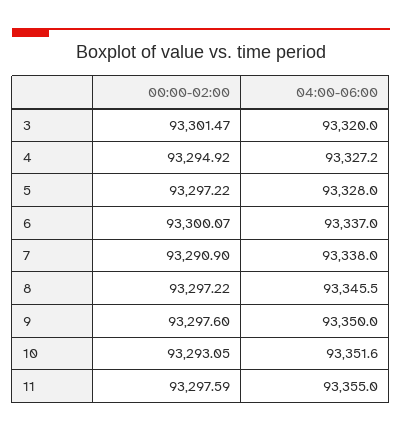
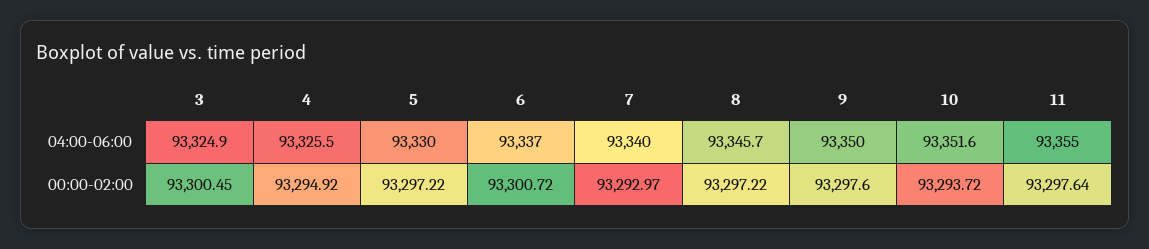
00:00-02:00, 3: 93301.47 -> 93300.45
04:00-06:00, 3: 93320 -> 93324.9
04:00-06:00, 4: 93327.2 -> 93325.5
04:00-06:00, 5: 93328 -> 93330
00:00-02:00, 6: 93300.07 -> 93300.72
00:00-02:00, 7: 93290.9 -> 93292.97
04:00-06:00, 7: 93338 -> 93340
04:00-06:00, 8: 93345.5 -> 93345.7
00:00-02:00, 10: 93293.05 -> 93293.72
00:00-02:00, 11: 93297.59 -> 93297.64

